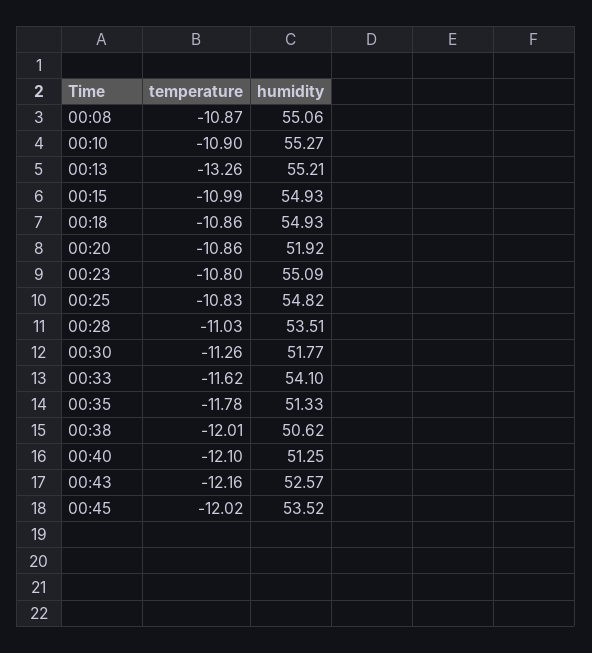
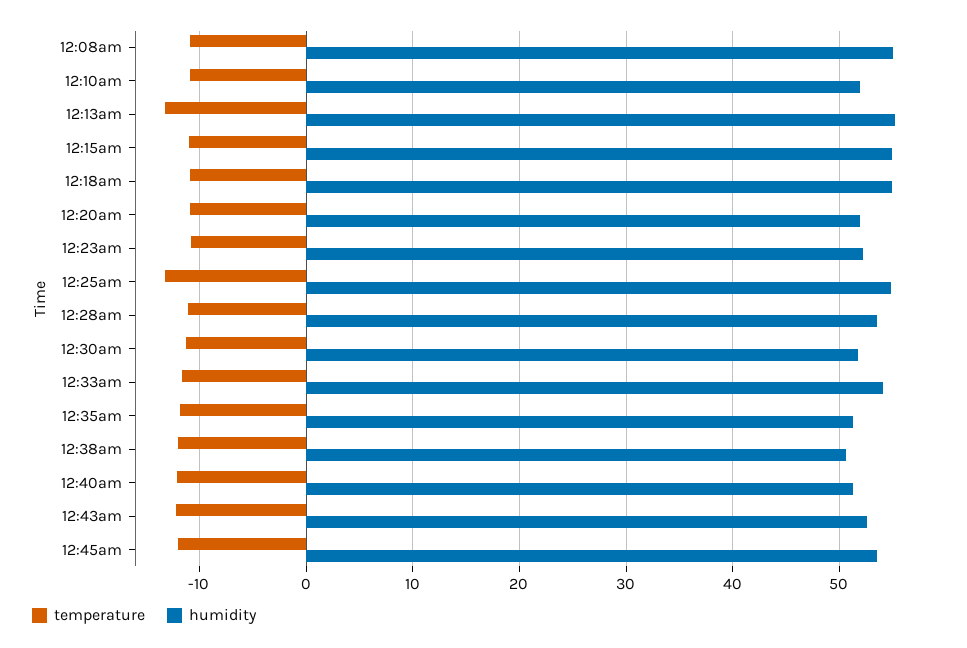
humidity, 00:10: 55.27 -> 52
humidity, 00:23: 55.09 -> 52
temperature, 00:25: -10.83 -> -13

